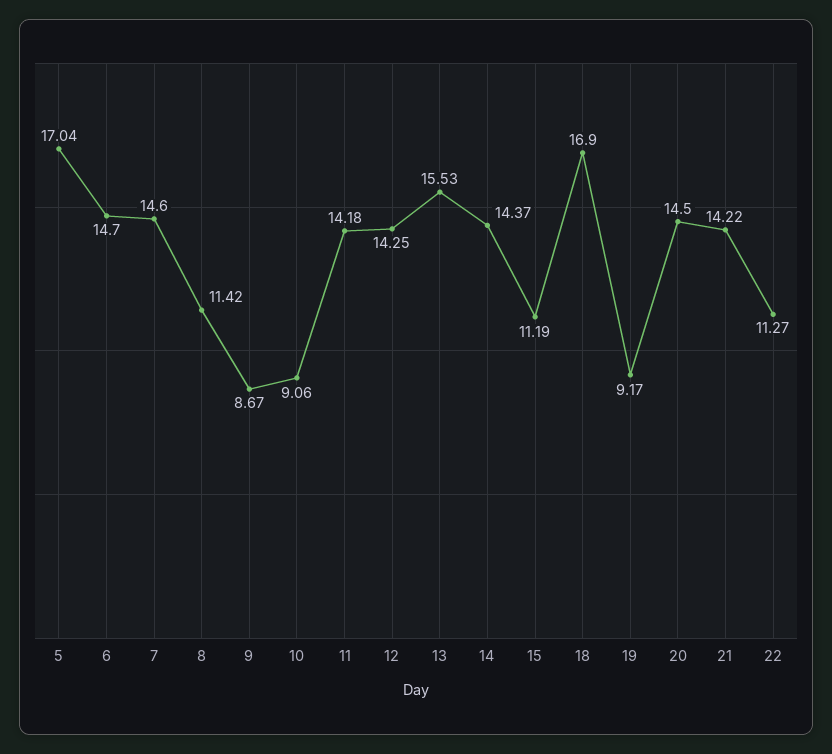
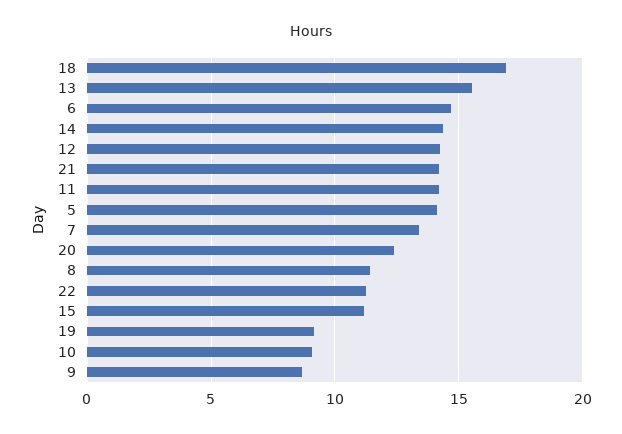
5: 17.04 -> 14
7: 14.6 -> 13.5
20: 14.5 -> 12.5

